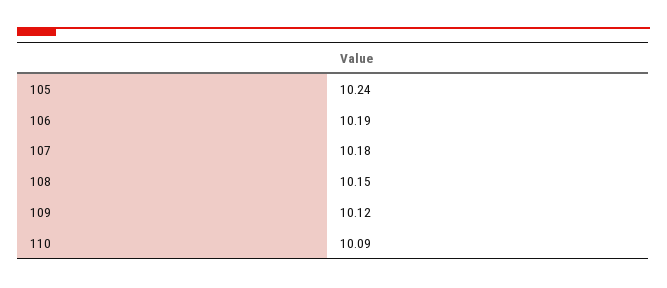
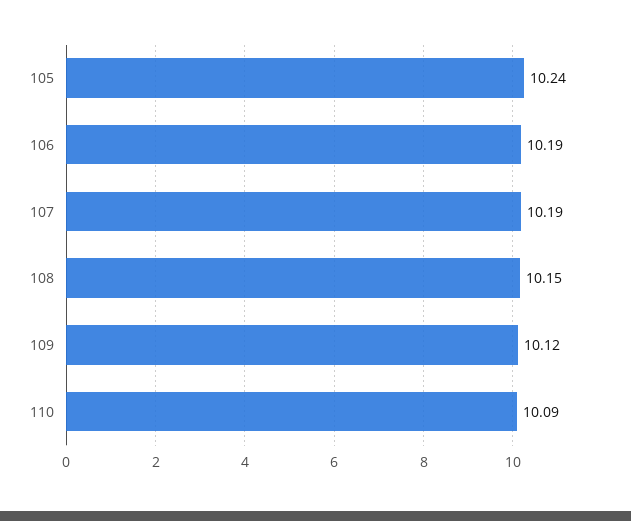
107: 10.18 -> 10.19

